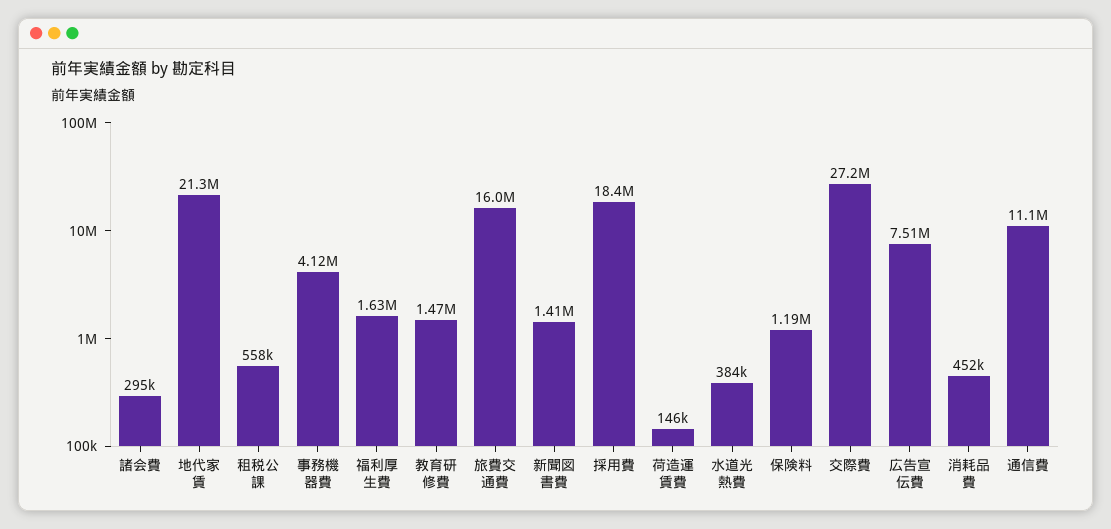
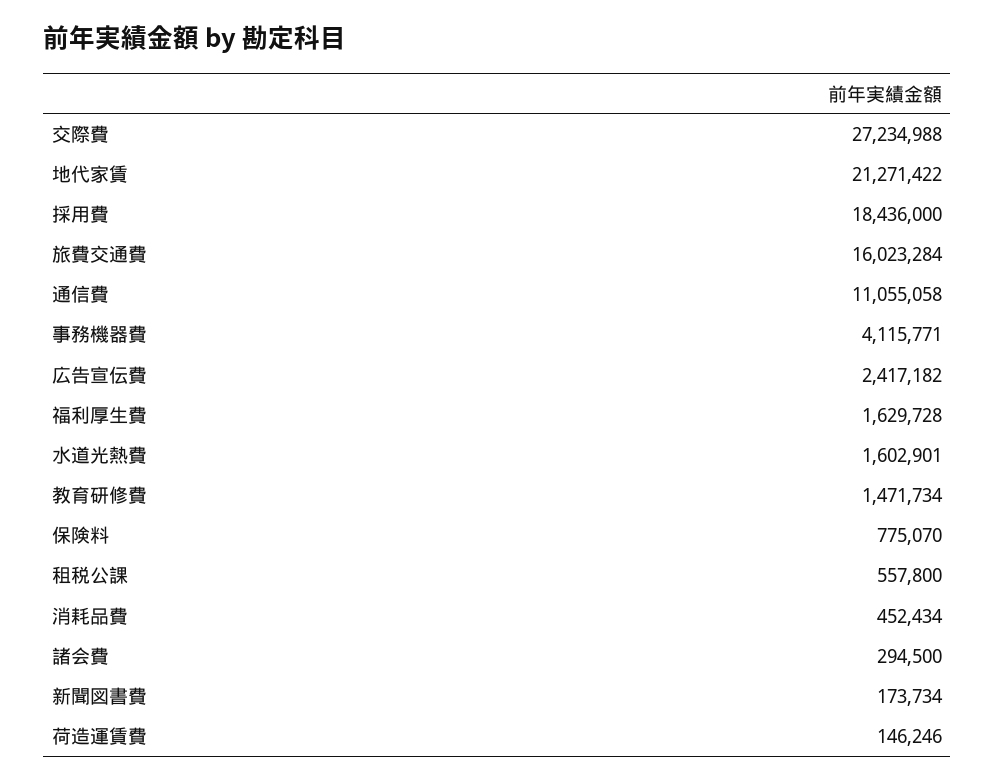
新聞図書費: 1410000 -> 173734
水道光熱費: 384000 -> 1602901
保険料: 1190000 -> 775070
広告宣伝費: 7510000 -> 2417182

